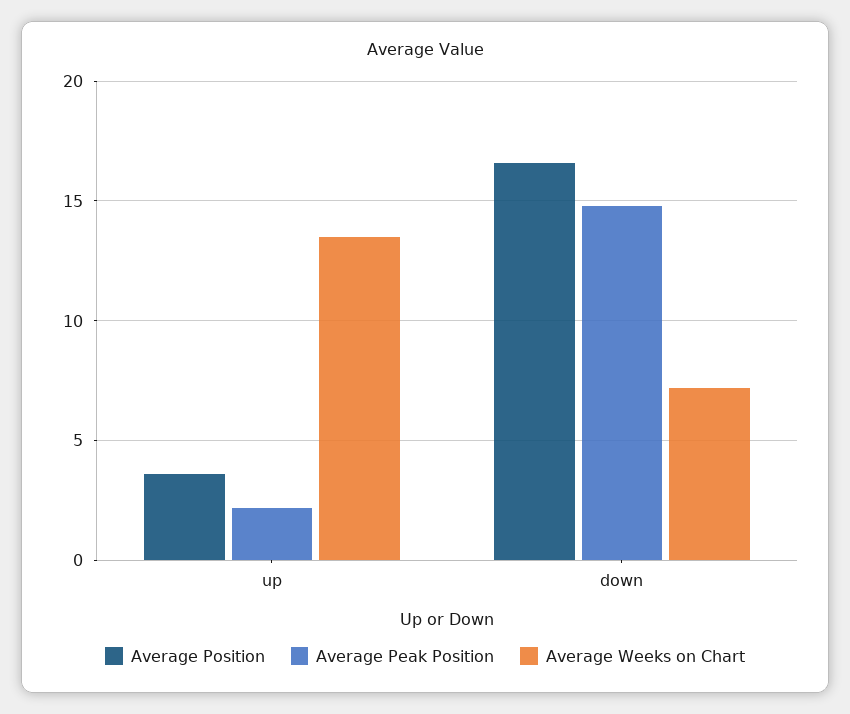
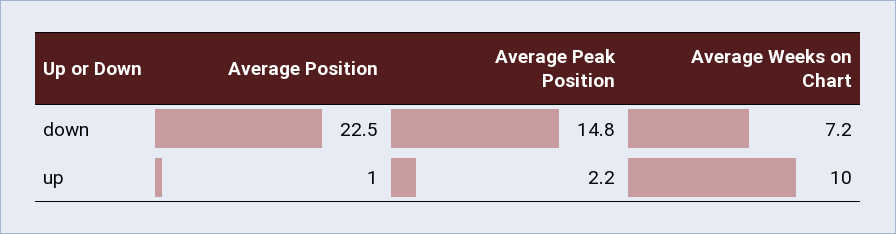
Average Position, up: 3.5 -> 1
Average Weeks on Chart, up: 13.5 -> 10
Average Position, down: 16.5 -> 22.5

